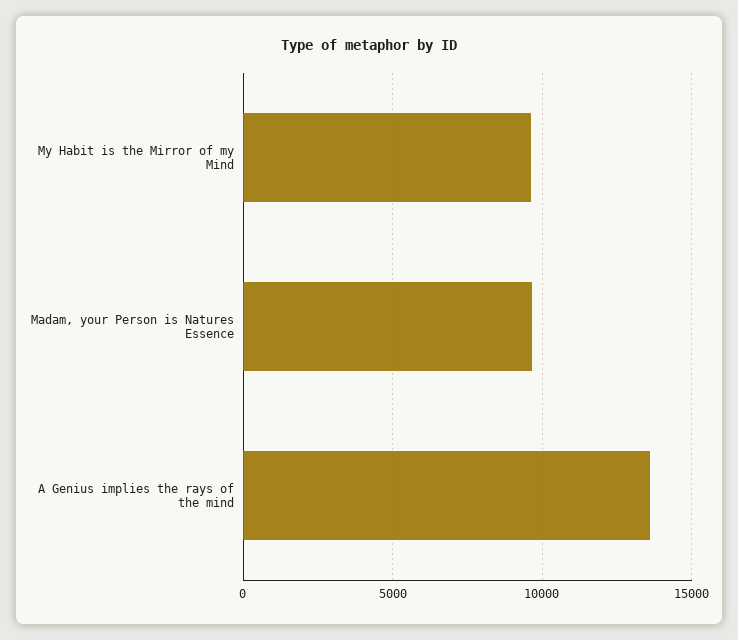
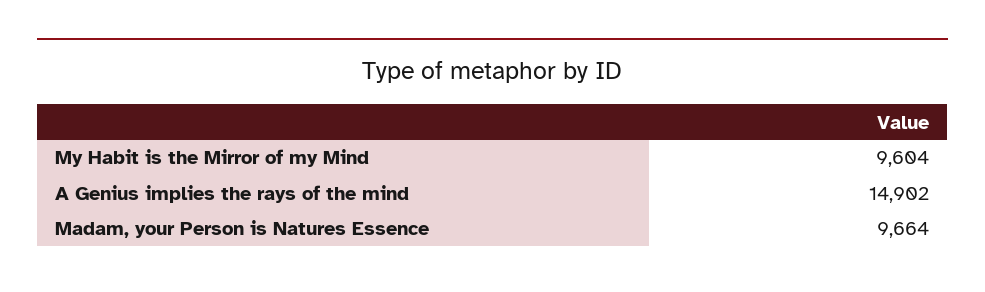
A Genius implies the rays of the mind: 13500 -> 14902

